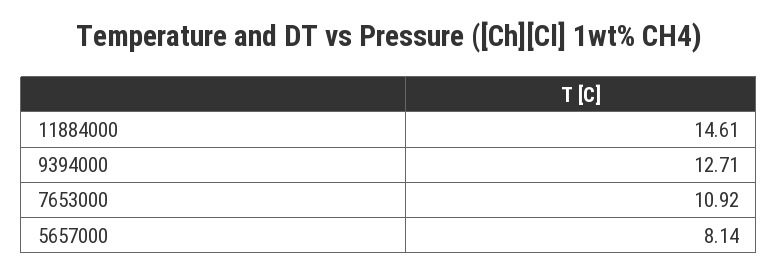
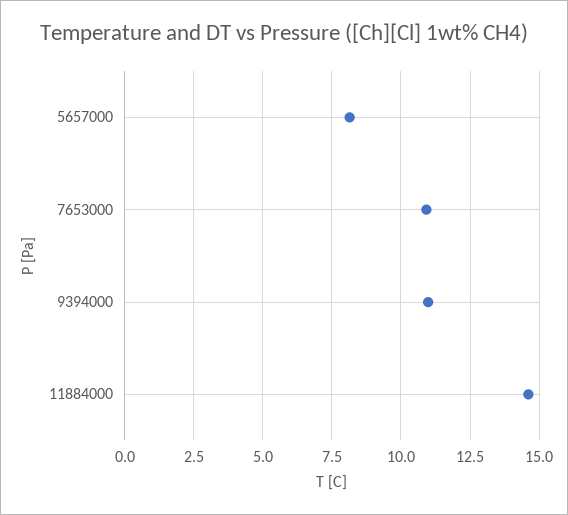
9394000: 12.71 -> 11

